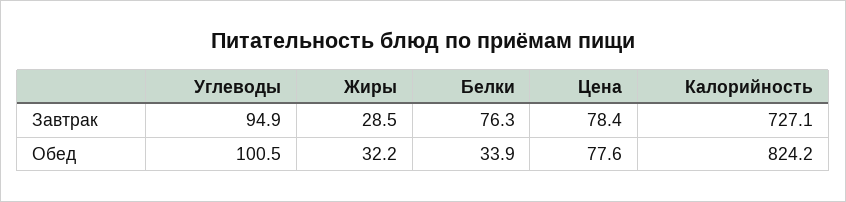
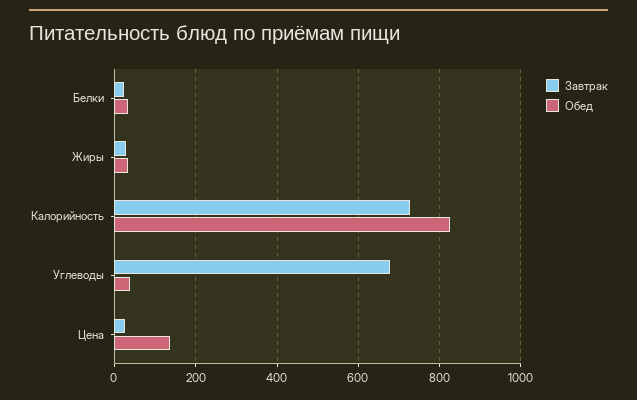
Завтрак, Углеводы: 94.9 -> 680
Завтрак, Белки: 76.3 -> 20
Завтрак, Цена: 78.4 -> 20
Обед, Углеводы: 100.5 -> 40
Обед, Цена: 77.6 -> 140

